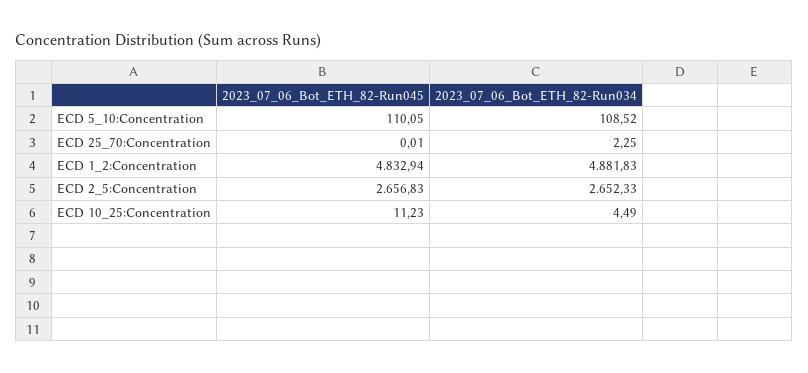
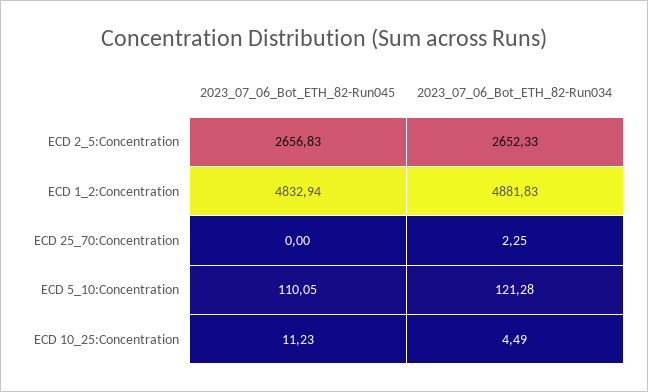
2023_07_06_Bot_ETH_82-Run034, ECD 5_10:Concentration: 108.52 -> 121.28
2023_07_06_Bot_ETH_82-Run045, ECD 25_70:Concentration: 0.01 -> 0

